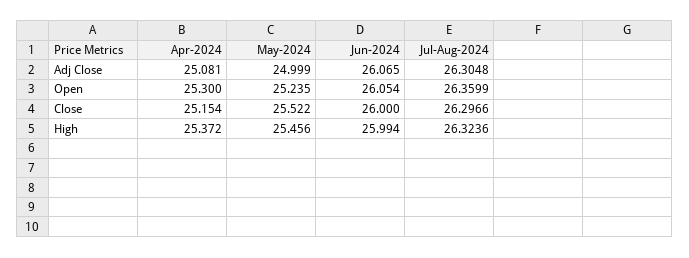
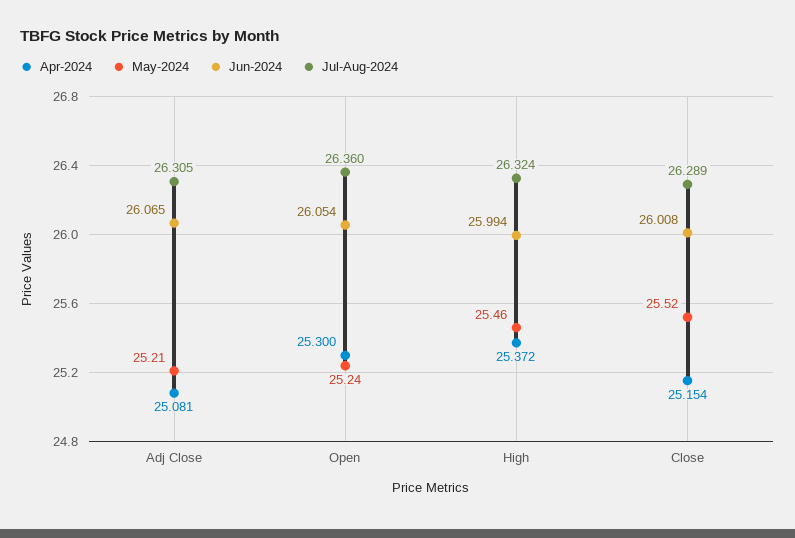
May-2024, Adj Close: 24.999 -> 25.21
Jun-2024, Close: 26 -> 26.008
Jul-Aug-2024, Close: 26.2966 -> 26.289

